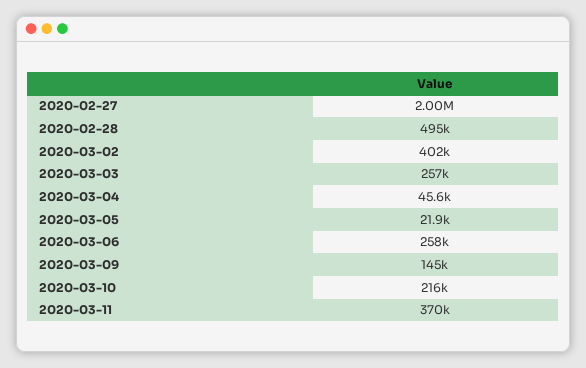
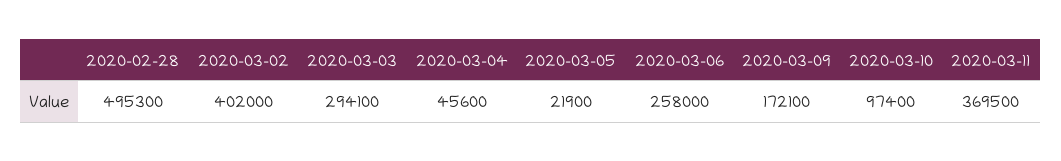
2020-02-27: 2000000 -> none
2020-03-03: 257000 -> 294100
2020-03-09: 145000 -> 172100
2020-03-10: 216000 -> 97400

